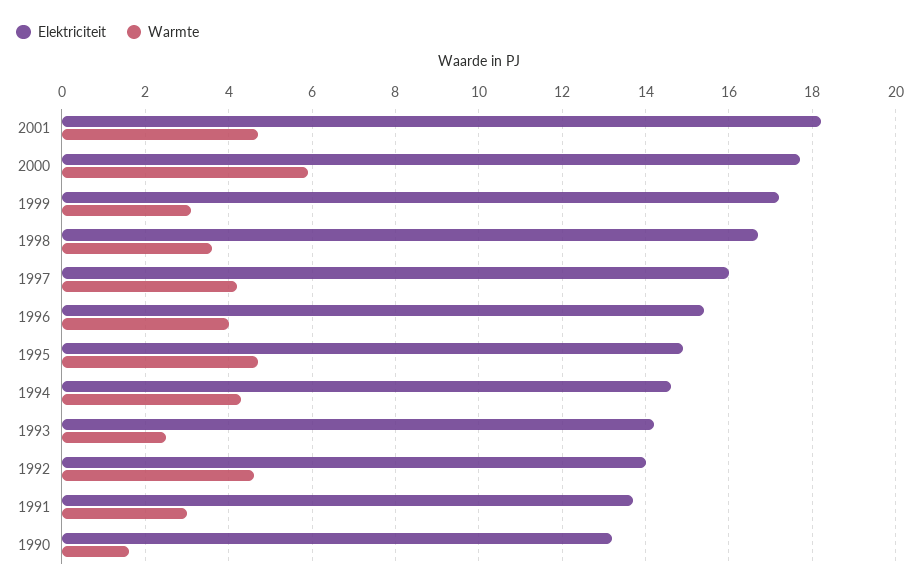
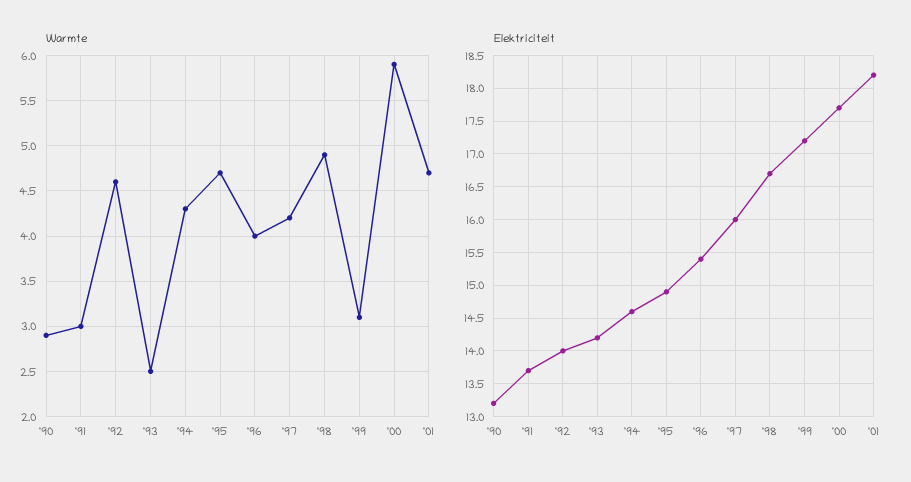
Warmte, 1998: 3.5 -> 4.9
Warmte, 1990: 1.5 -> 2.9

